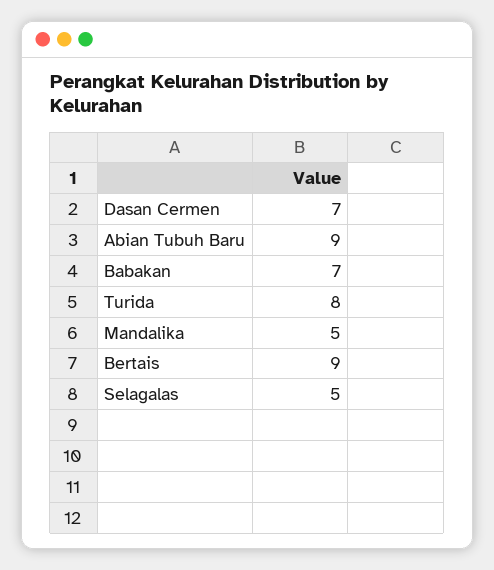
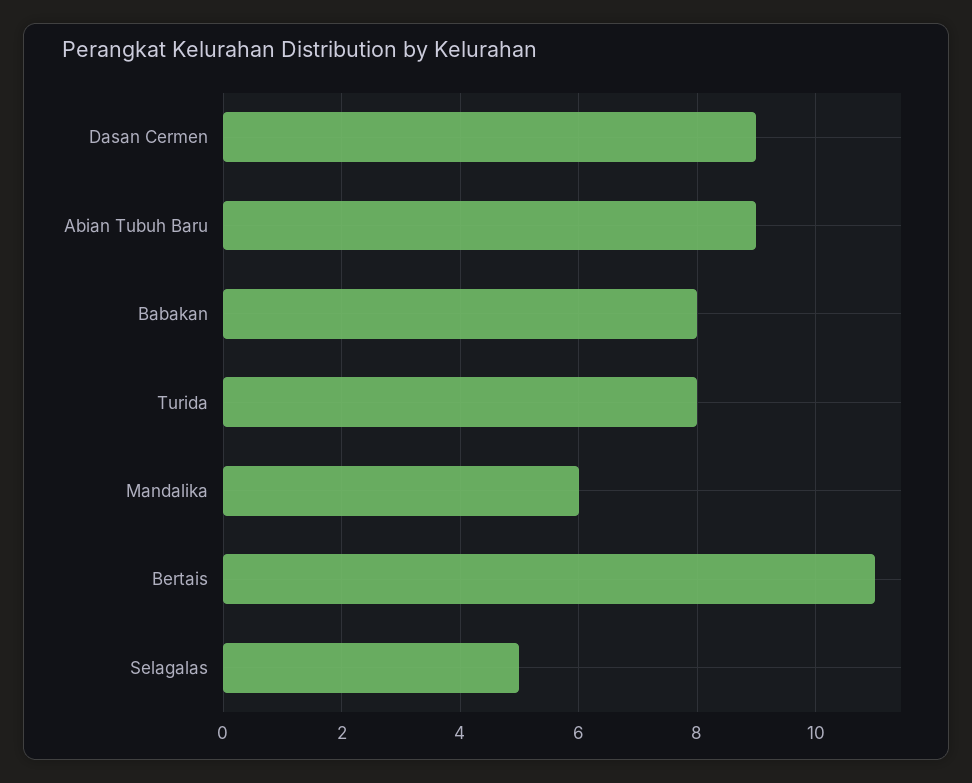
Dasan Cermen: 7 -> 9
Babakan: 7 -> 8
Mandalika: 5 -> 6
Bertais: 9 -> 11

